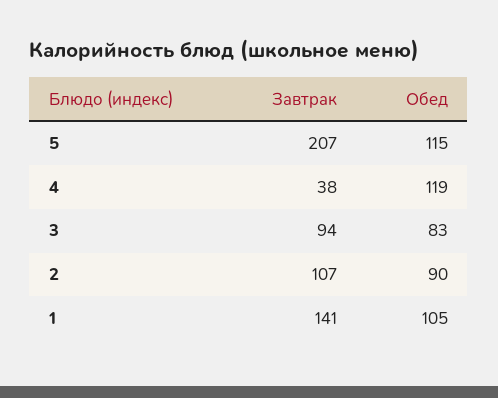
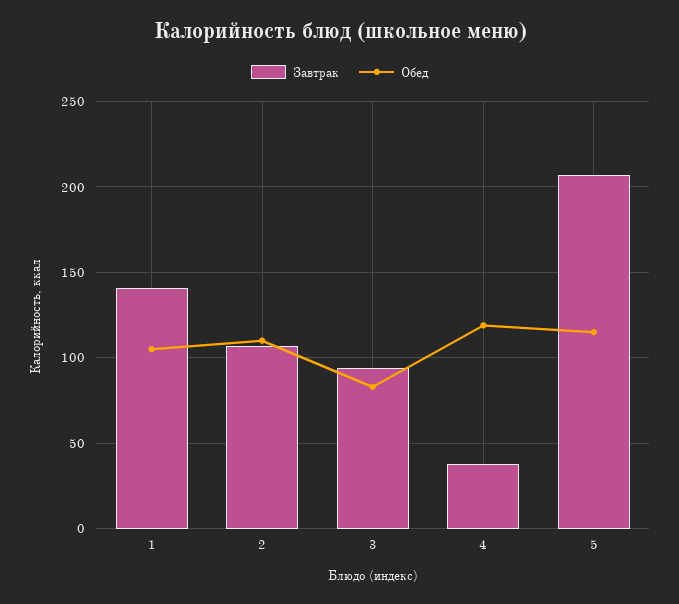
Обед, 2: 90 -> 110

